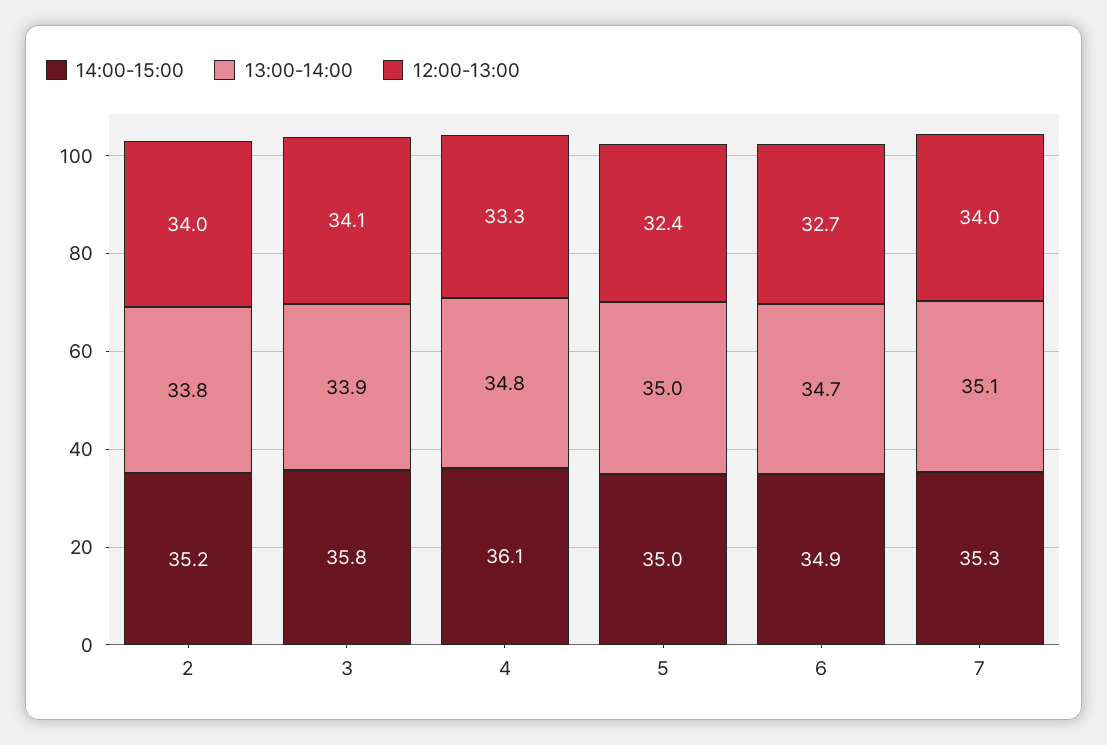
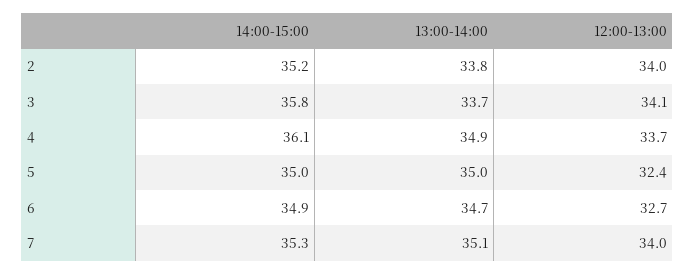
13:00-14:00, 3: 33.9 -> 33.7
13:00-14:00, 4: 34.8 -> 34.9
12:00-13:00, 4: 33.3 -> 33.7

